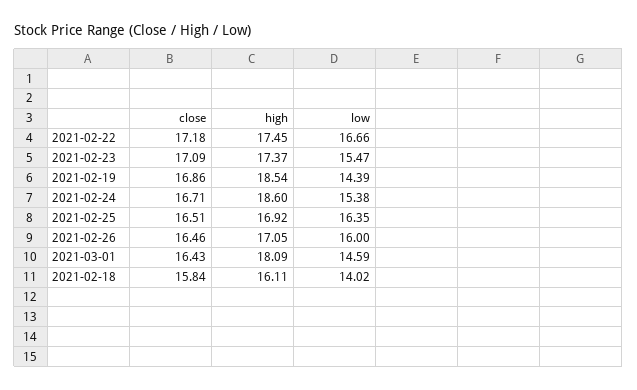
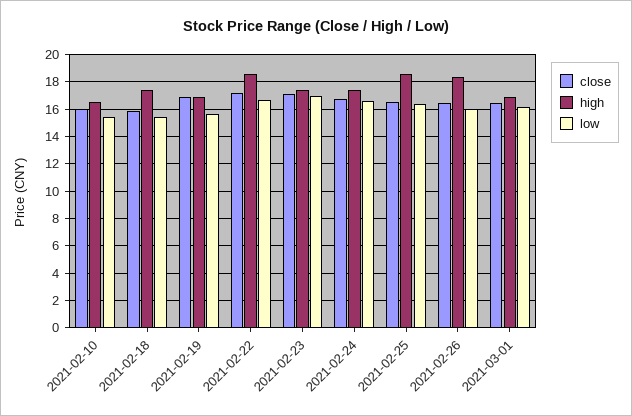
high, 2021-02-22: 17.45 -> 18.5
low, 2021-02-23: 15.47 -> 17
high, 2021-02-19: 18.54 -> 17
low, 2021-02-19: 14.39 -> 15.5
high, 2021-02-24: 18.6 -> 17.5
low, 2021-02-24: 15.38 -> 16.5
high, 2021-02-25: 16.92 -> 18.5
high, 2021-02-26: 17.05 -> 18.5
high, 2021-03-01: 18.09 -> 17
low, 2021-03-01: 14.59 -> 16
high, 2021-02-18: 16.11 -> 17.5
low, 2021-02-18: 14.02 -> 15.5
close, 2021-02-10: none -> 16
high, 2021-02-10: none -> 16.5
low, 2021-02-10: none -> 15.5

